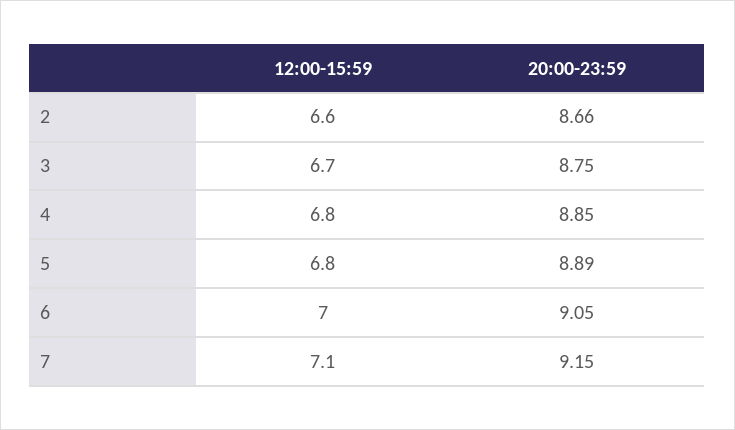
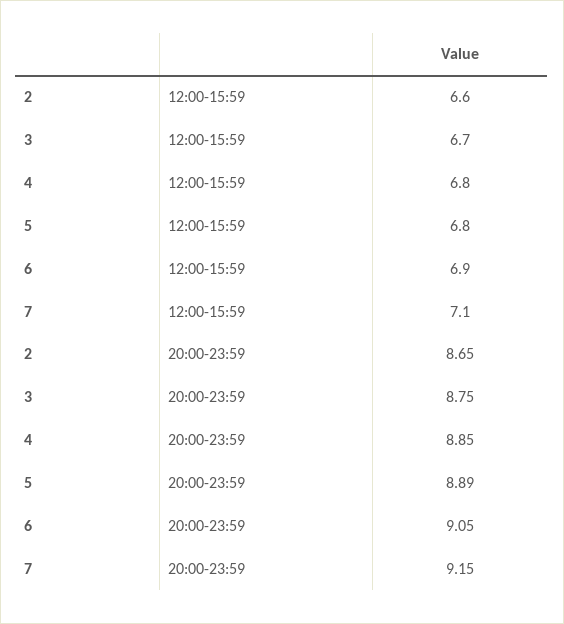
20:00-23:59, 2: 8.66 -> 8.65
12:00-15:59, 6: 7 -> 6.9

